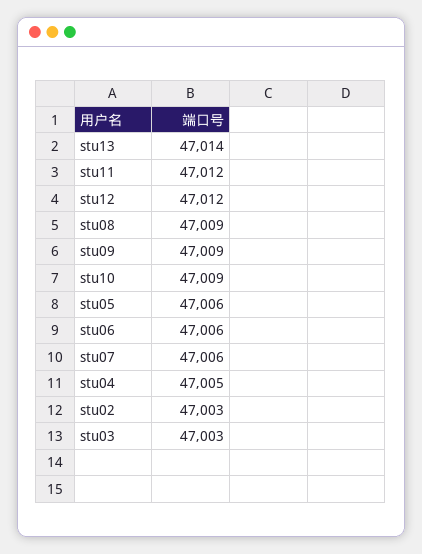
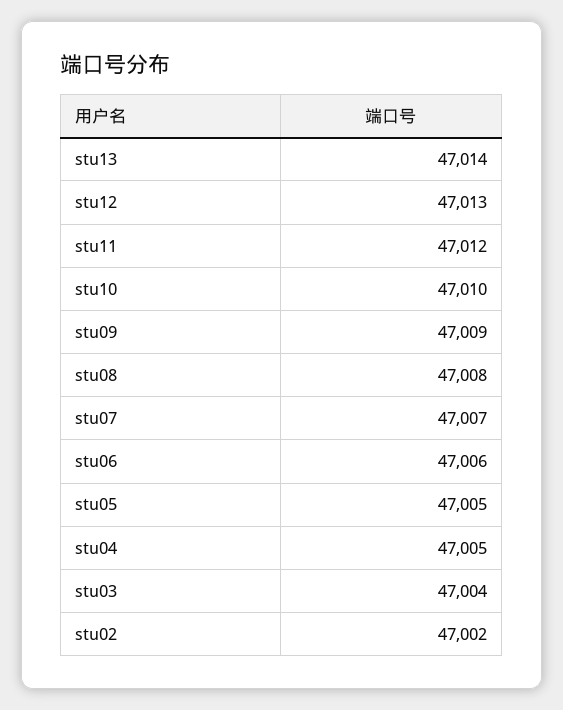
stu12: 47012 -> 47013
stu08: 47009 -> 47008
stu10: 47009 -> 47010
stu05: 47006 -> 47005
stu07: 47006 -> 47007
stu02: 47003 -> 47002
stu03: 47003 -> 47004

